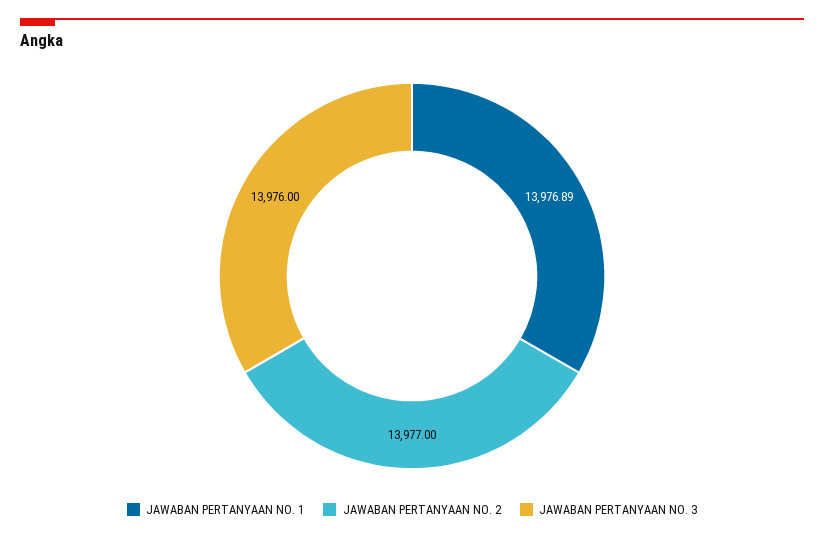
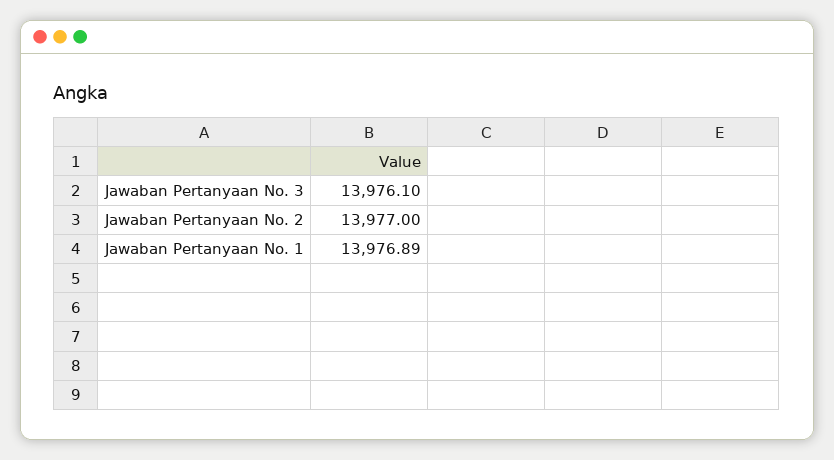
JAWABAN PERTANYAAN NO. 3: 13976 -> 13976.1

